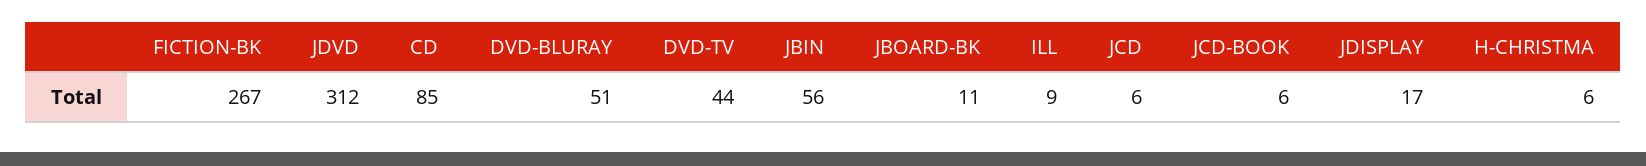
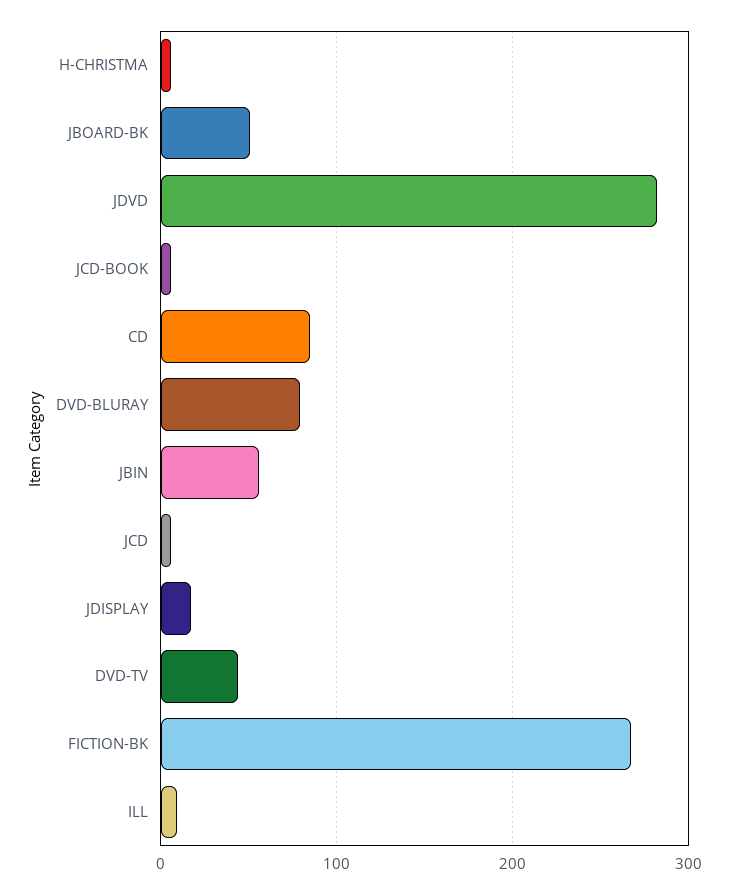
JDVD: 312 -> 280
DVD-BLURAY: 51 -> 80
JBOARD-BK: 11 -> 50

